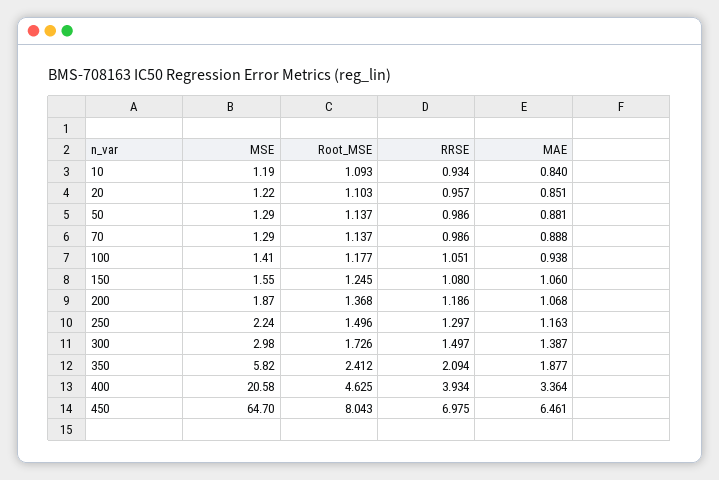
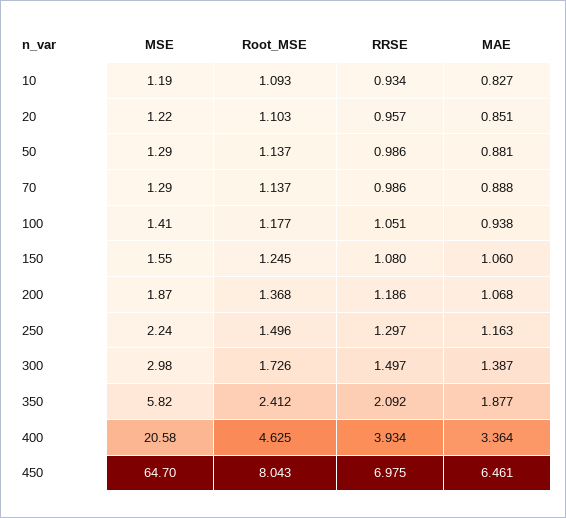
MAE, 10: 0.84 -> 0.827
RRSE, 350: 2.094 -> 2.092

